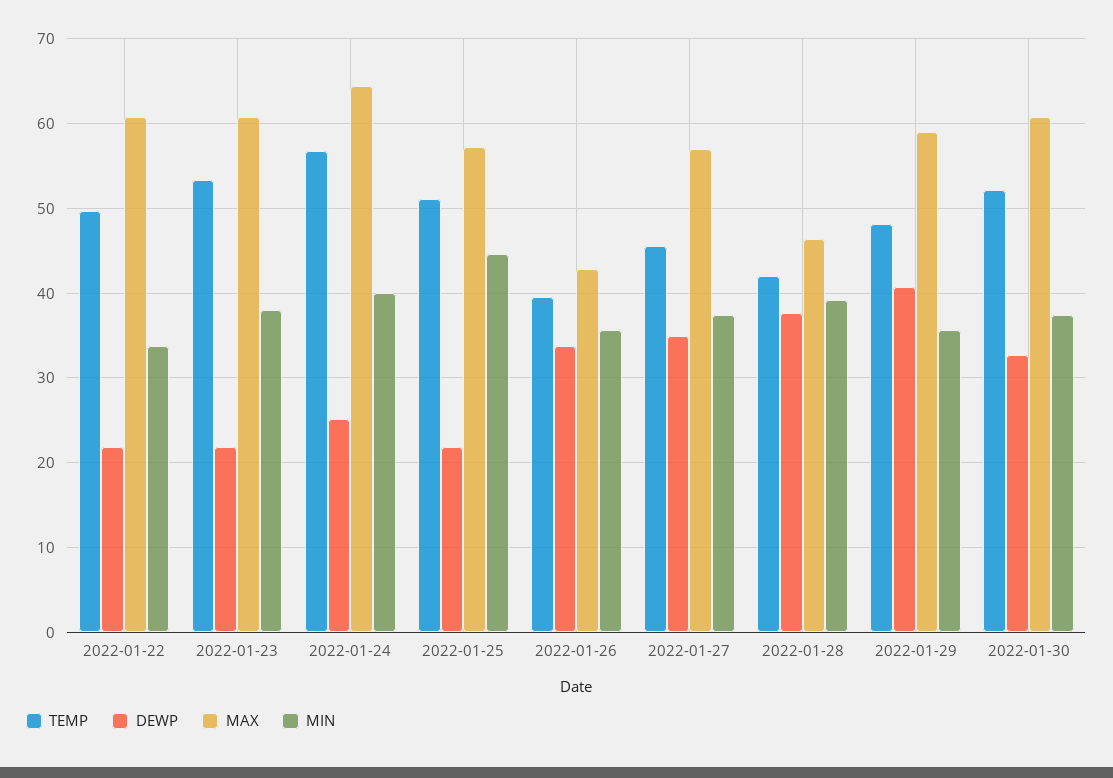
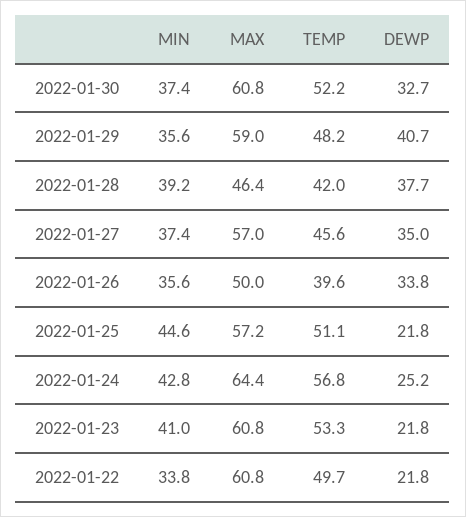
MIN, 2022-01-23: 38 -> 41
MIN, 2022-01-24: 40 -> 42.8
MAX, 2022-01-26: 43 -> 50

